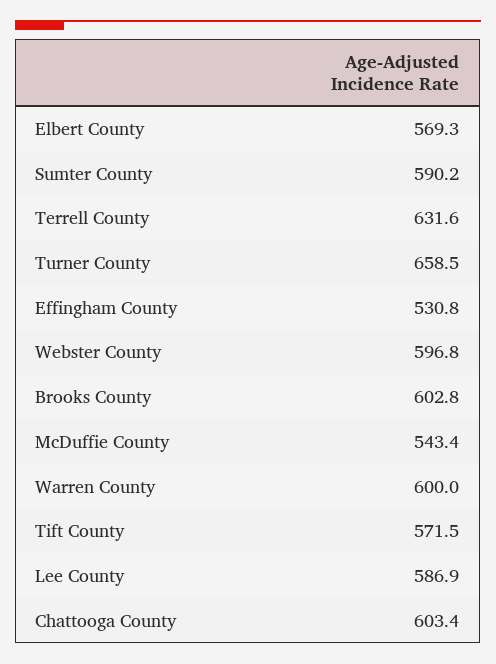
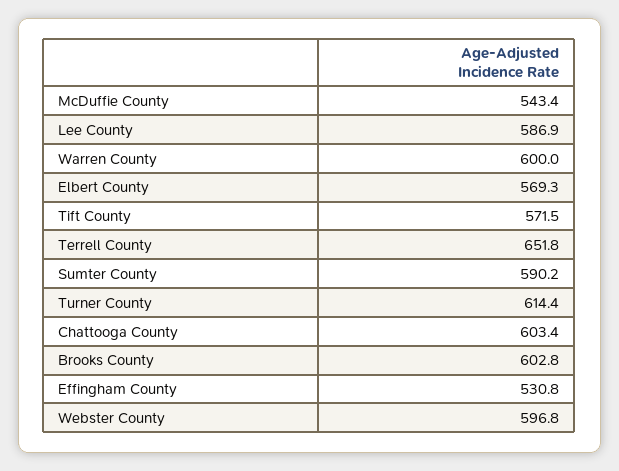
Terrell County: 631.6 -> 651.8
Turner County: 658.5 -> 614.4

